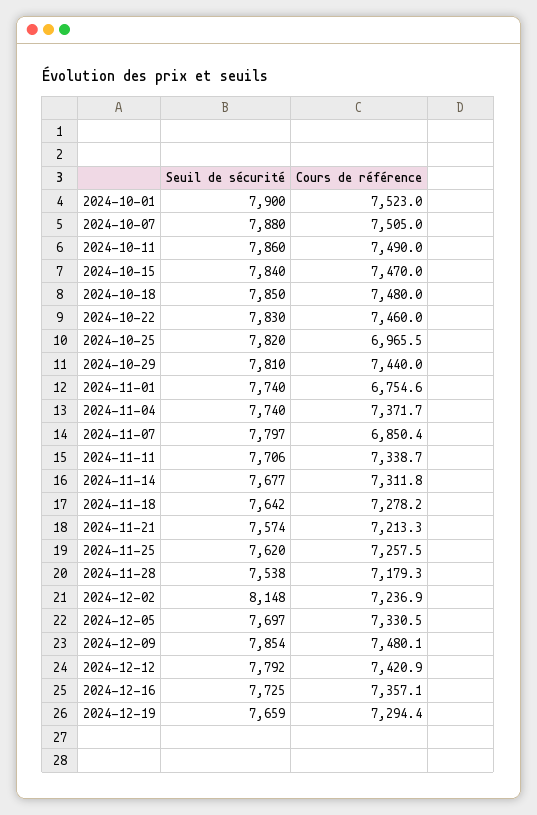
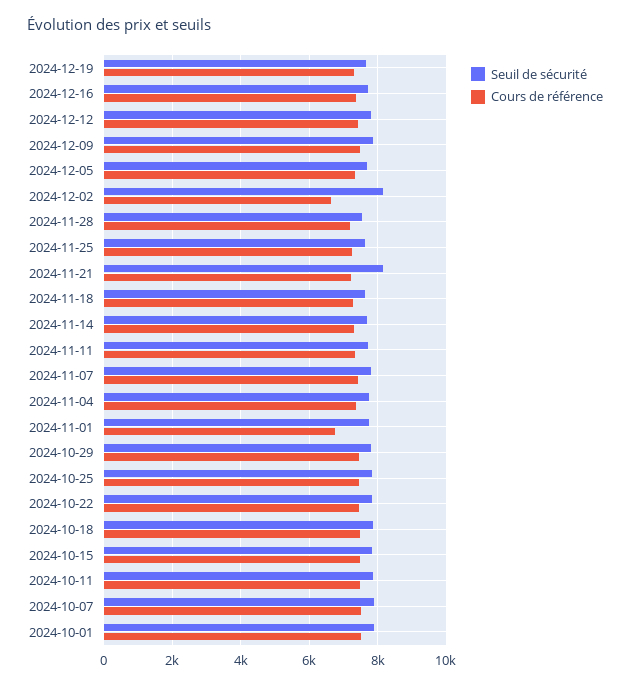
Cours de référence, 2024-10-25: 6965.5 -> 7400
Cours de référence, 2024-11-07: 6850.4 -> 7400
Seuil de sécurité, 2024-11-21: 7574 -> 8200
Cours de référence, 2024-12-02: 7236.9 -> 6600

